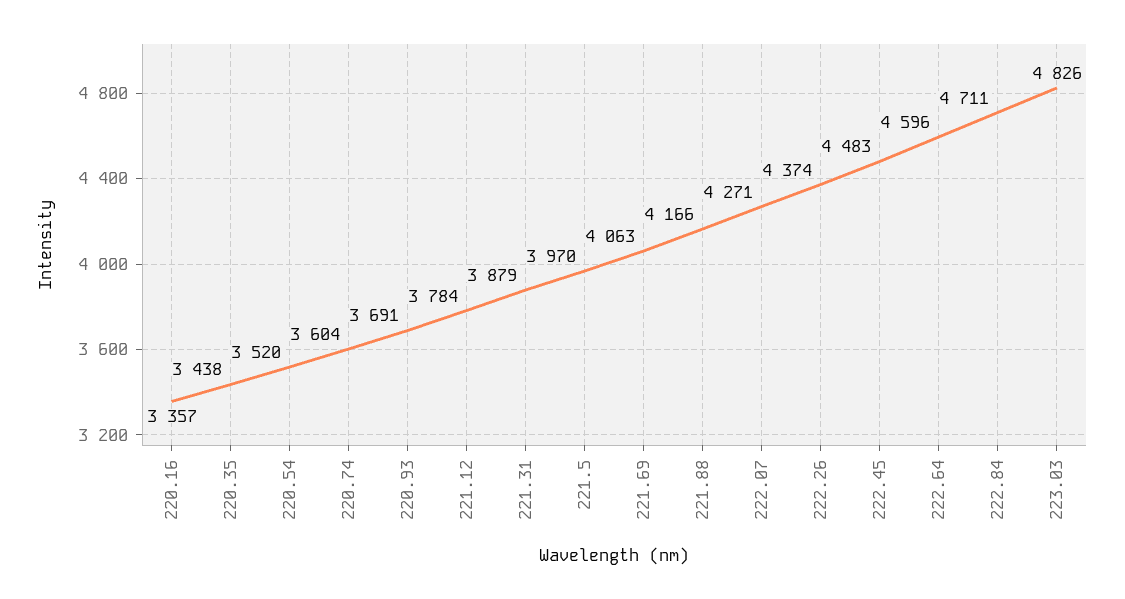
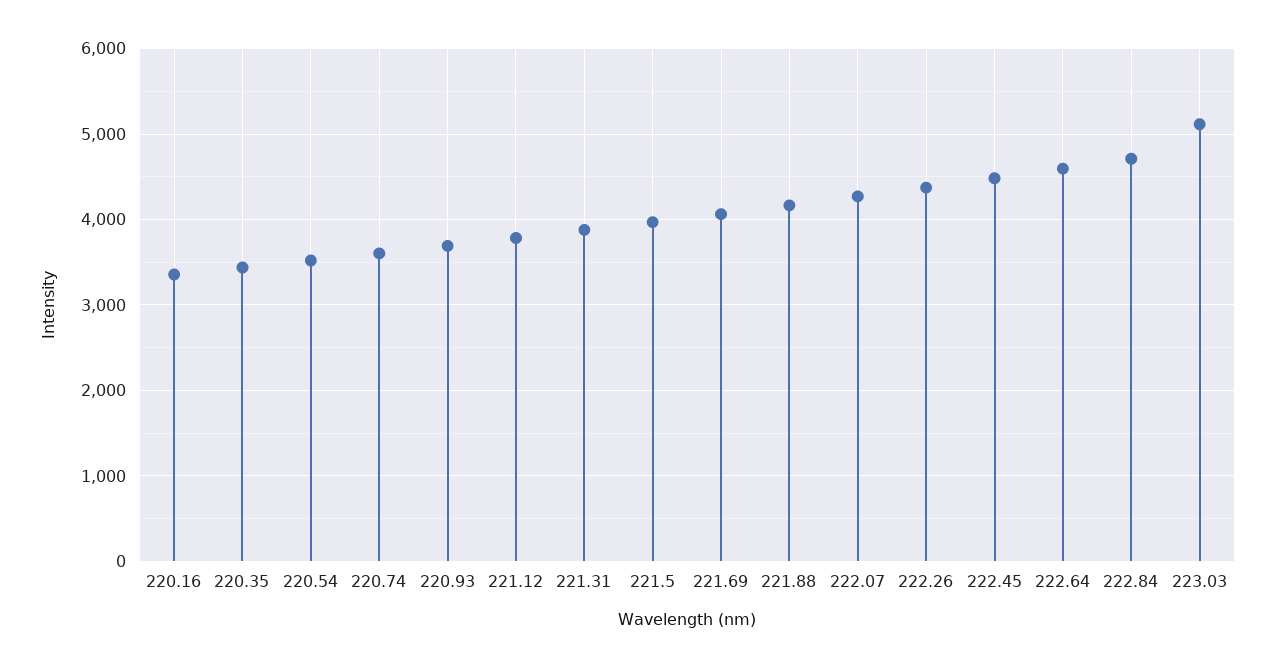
223.03: 4826 -> 5100

